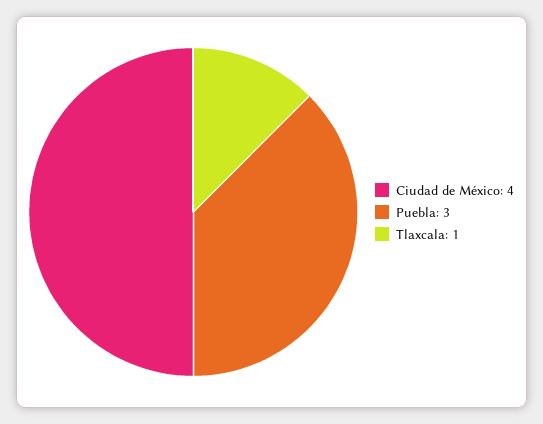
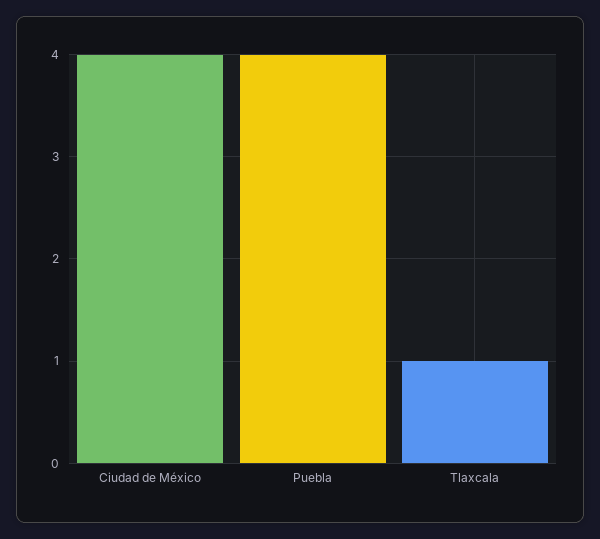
Puebla: 3 -> 4

